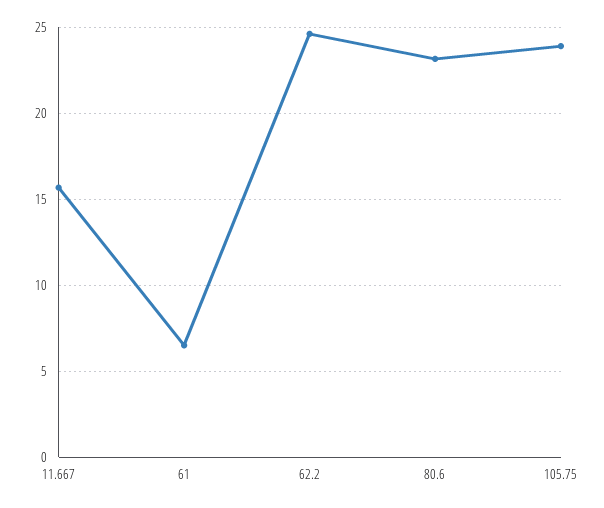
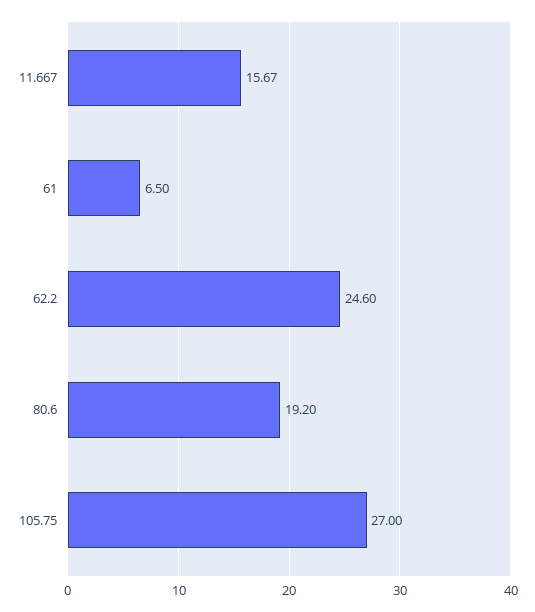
80.6: 23 -> 19.2
105.75: 24 -> 27

